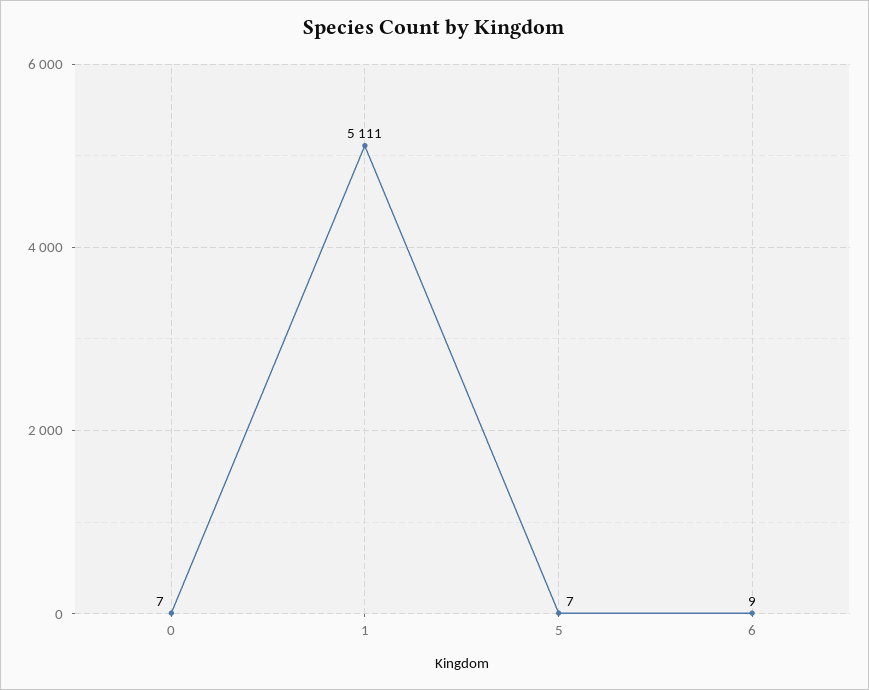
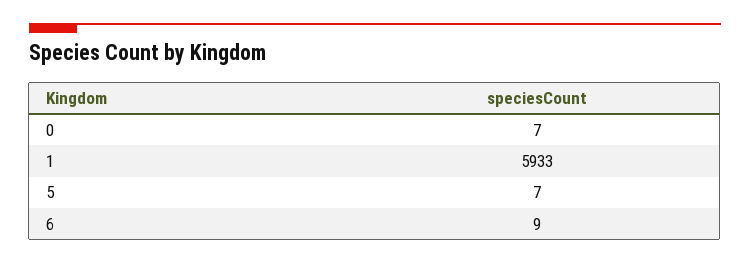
1: 5111 -> 5933

